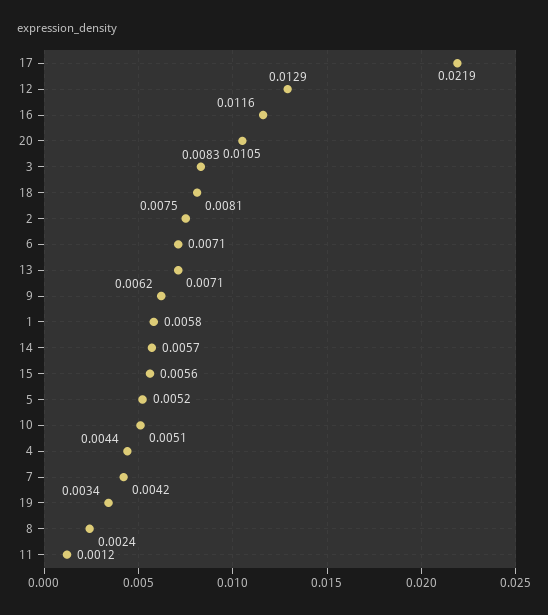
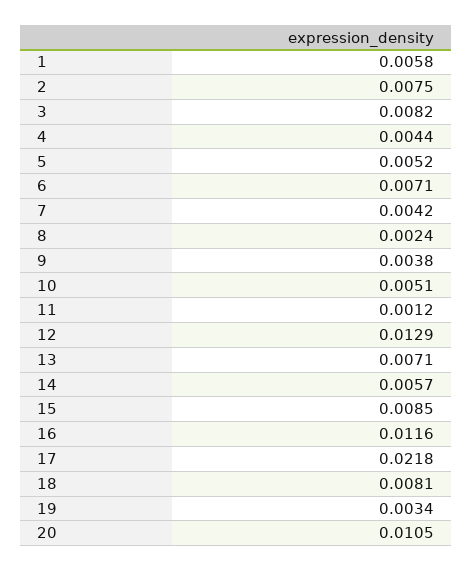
17: 0.0219 -> 0.0218
3: 0.0083 -> 0.0082
9: 0.0062 -> 0.0038
15: 0.0056 -> 0.0085

